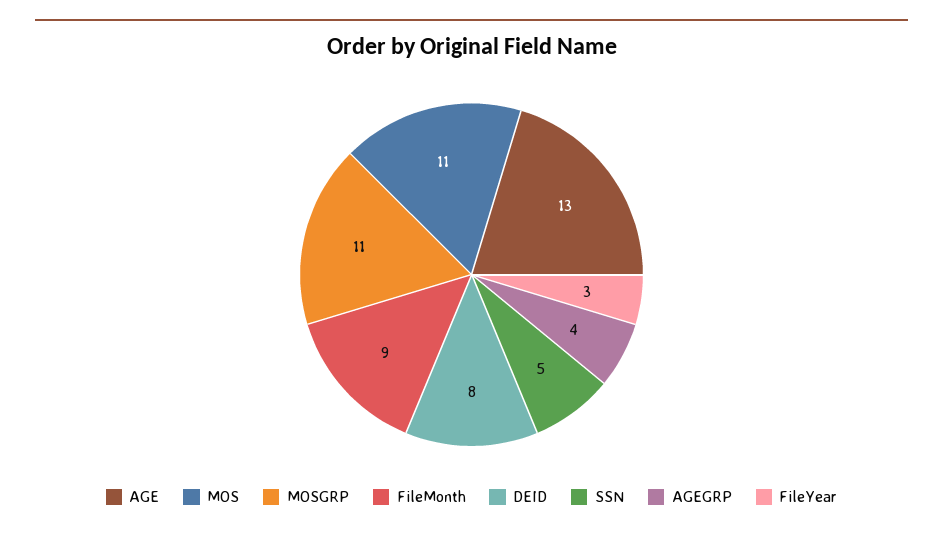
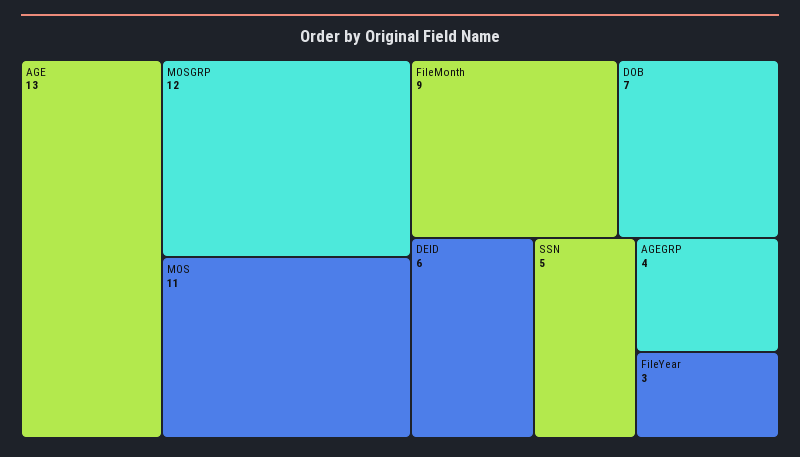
MOSGRP: 11 -> 12
DEID: 8 -> 6
DOB: none -> 7

